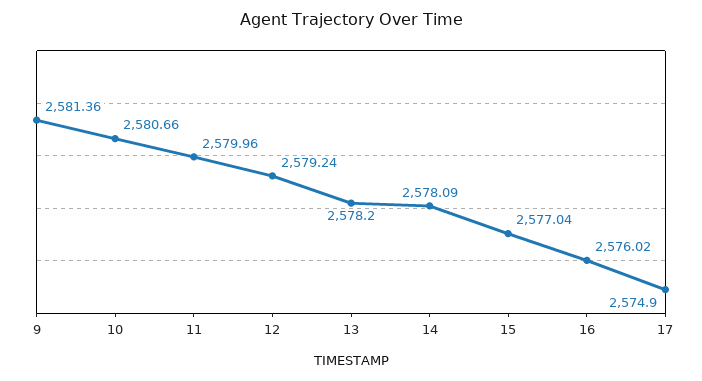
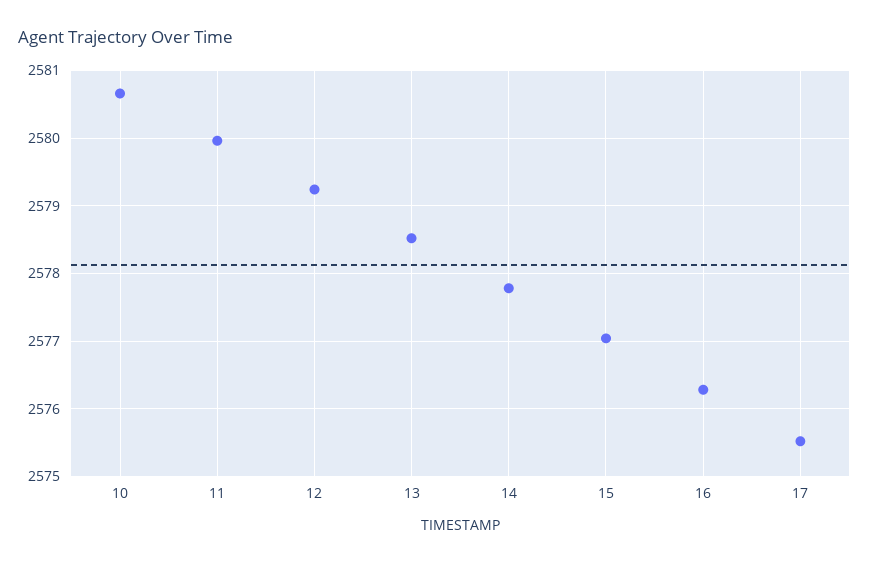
9: 2581.36 -> none
13: 2578.2 -> 2578.5
14: 2578.09 -> 2577.8
16: 2576.02 -> 2576.3
17: 2574.9 -> 2575.5

